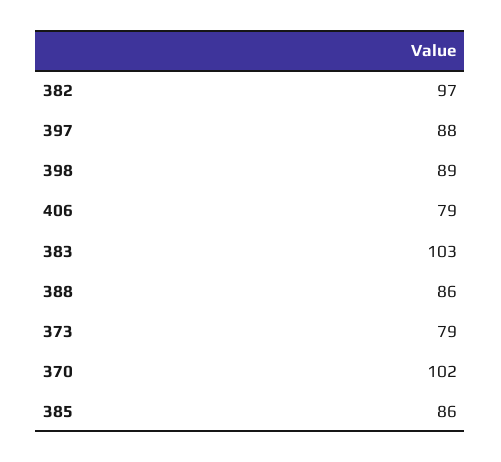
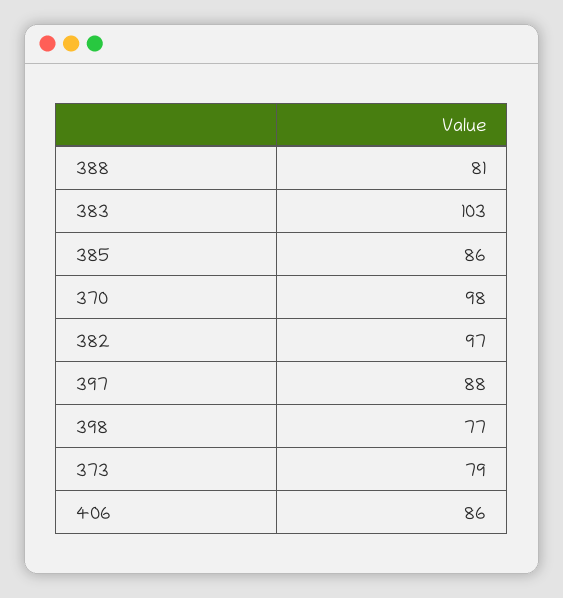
398: 89 -> 77
406: 79 -> 86
388: 86 -> 81
370: 102 -> 98

